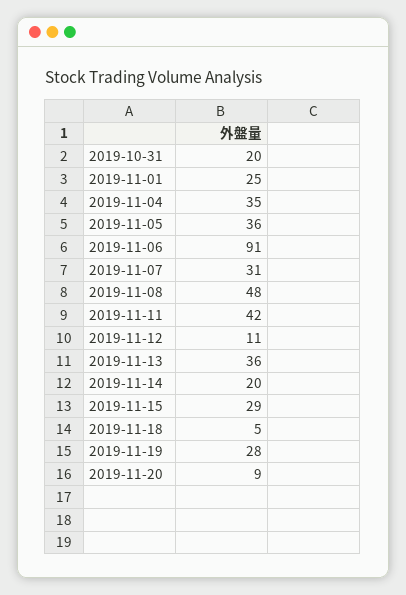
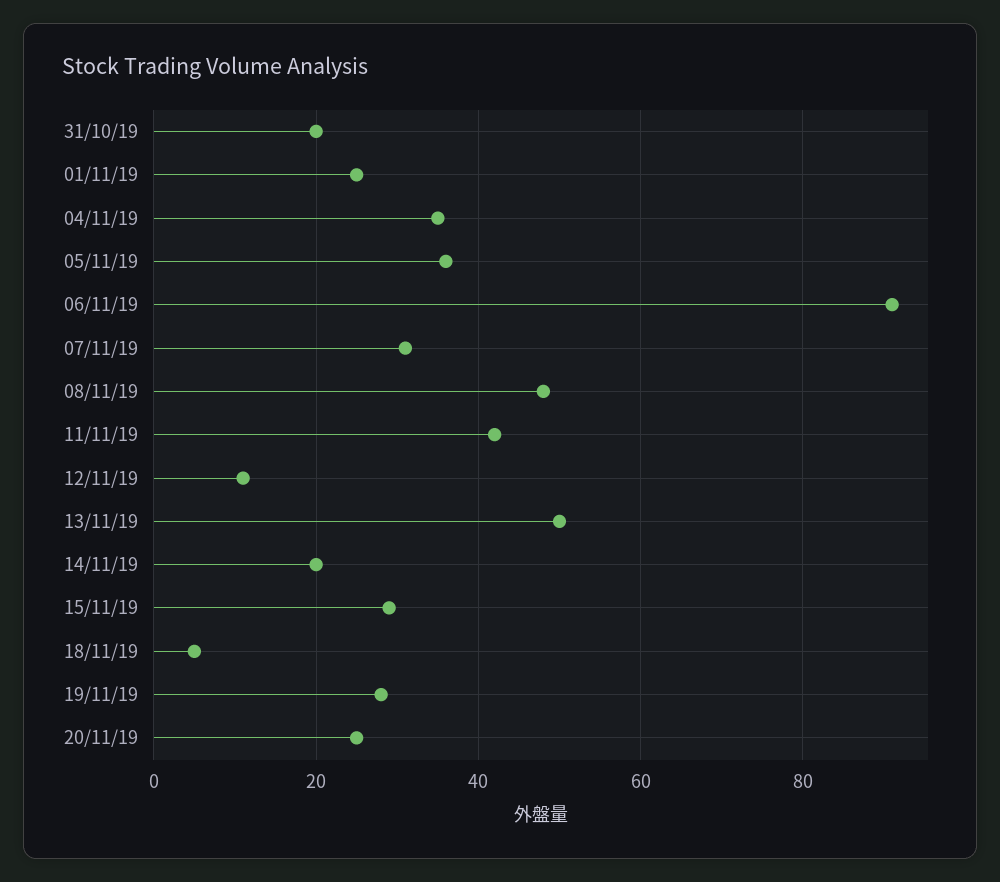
2019-11-13: 36 -> 50
2019-11-20: 9 -> 25

